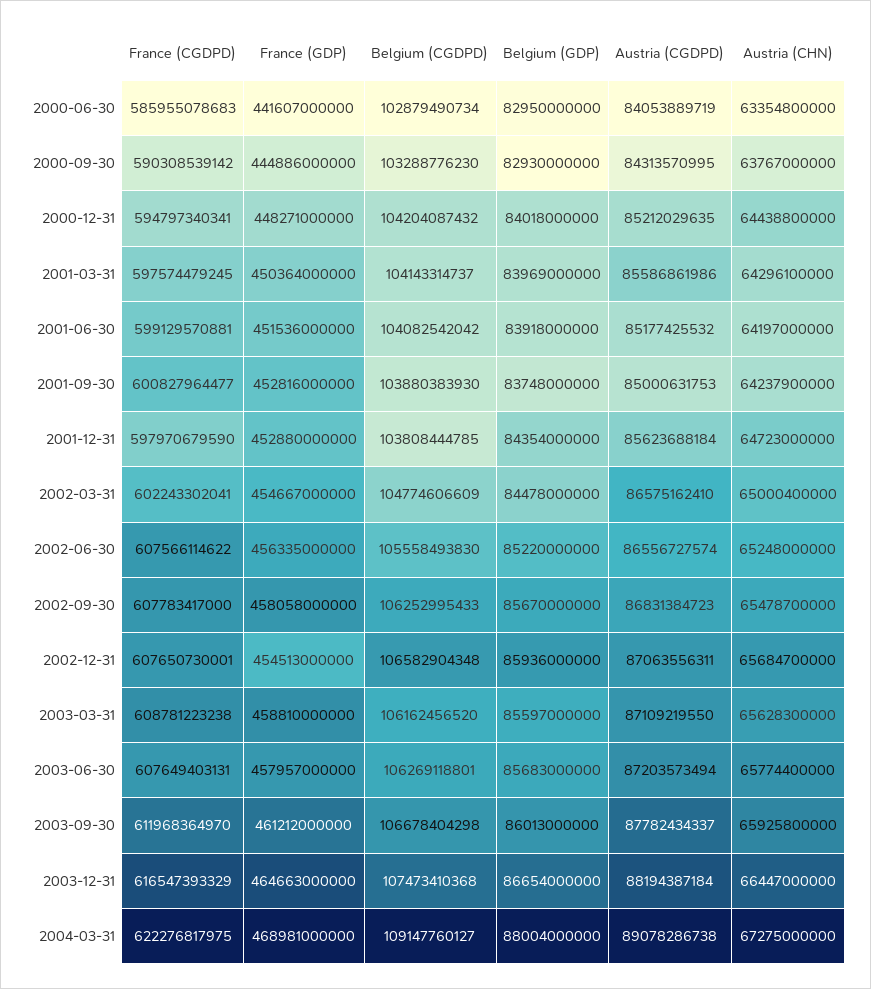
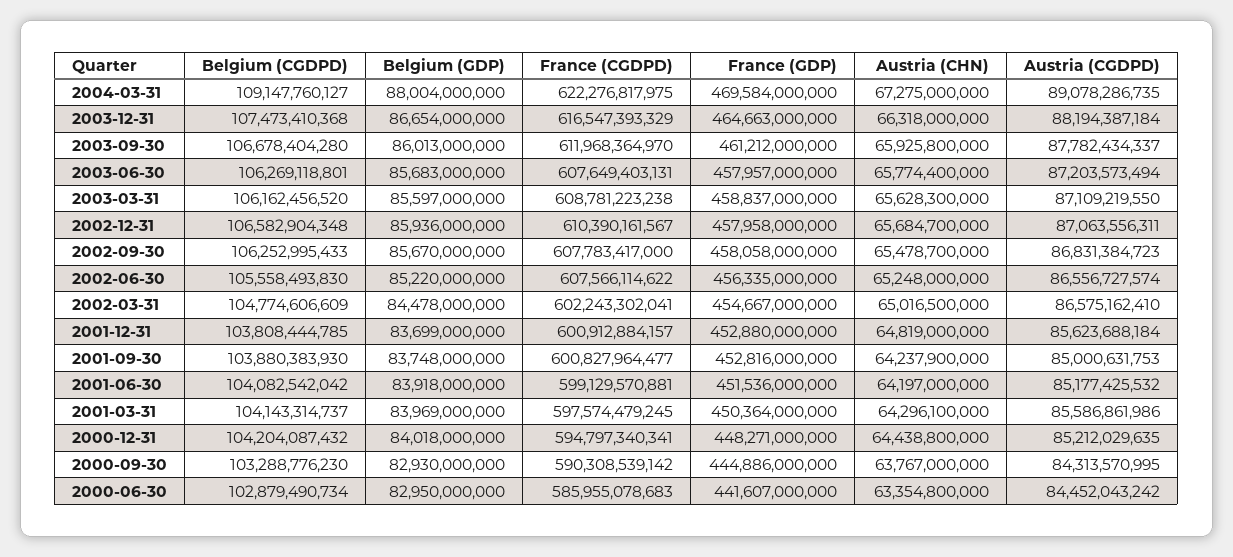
Austria (CGDPD), 2000-06-30: 84053889719 -> 84452043242
France (CGDPD), 2001-12-31: 597970679590 -> 600912884157
Belgium (GDP), 2001-12-31: 84354000000 -> 83699000000
Austria (CHN), 2001-12-31: 64723000000 -> 64819000000
Austria (CHN), 2002-03-31: 65000400000 -> 65016500000
France (CGDPD), 2002-12-31: 607650730001 -> 610390161567
France (GDP), 2002-12-31: 454513000000 -> 457958000000
France (GDP), 2003-03-31: 458810000000 -> 458837000000
Belgium (CGDPD), 2003-09-30: 106678404298 -> 106678404280
Austria (CHN), 2003-12-31: 66447000000 -> 66318000000
France (GDP), 2004-03-31: 468981000000 -> 469584000000
Austria (CGDPD), 2004-03-31: 89078286738 -> 89078286735

